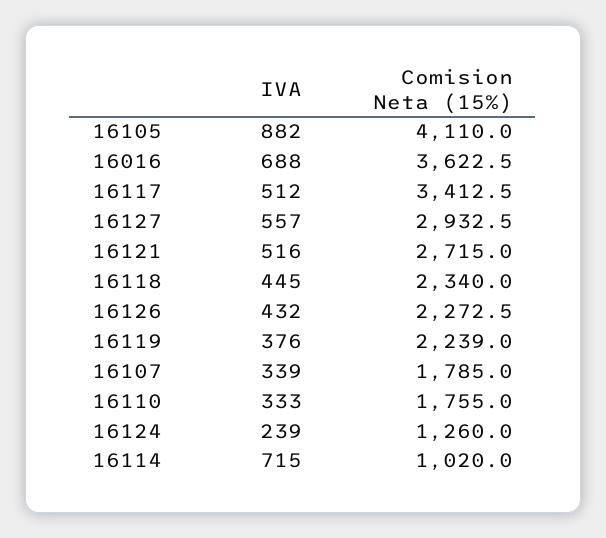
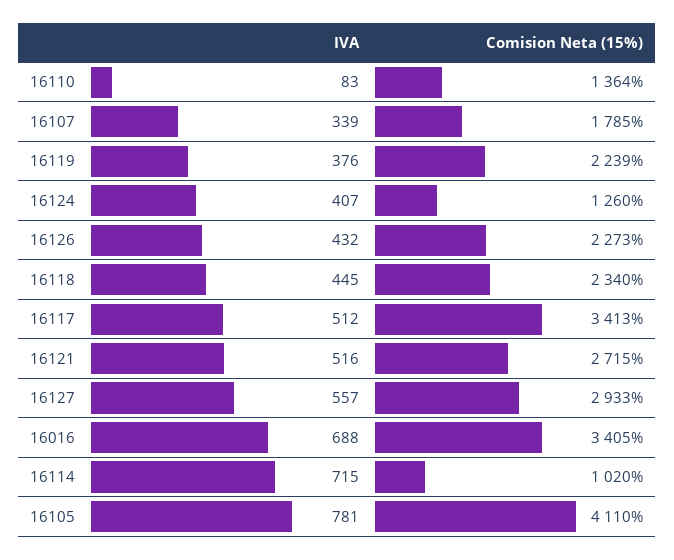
IVA, 16105: 882 -> 781
Comision Neta (15%), 16016: 3622.5 -> 3405
IVA, 16110: 333 -> 83
Comision Neta (15%), 16110: 1755 -> 1364
IVA, 16124: 239 -> 407

